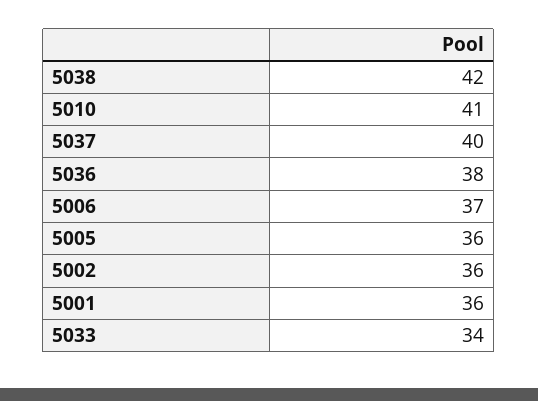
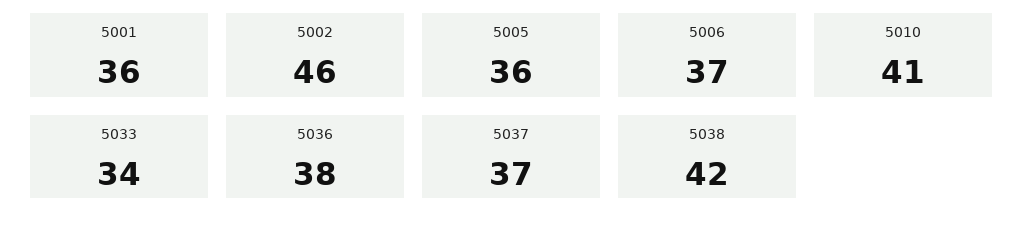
5037: 40 -> 37
5002: 36 -> 46

